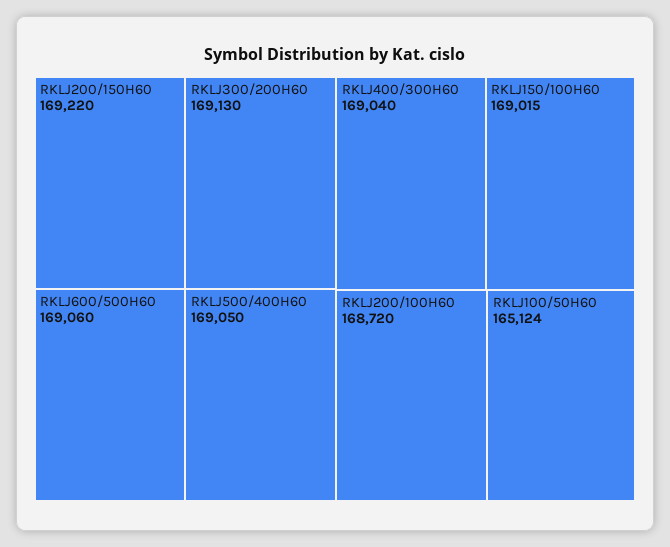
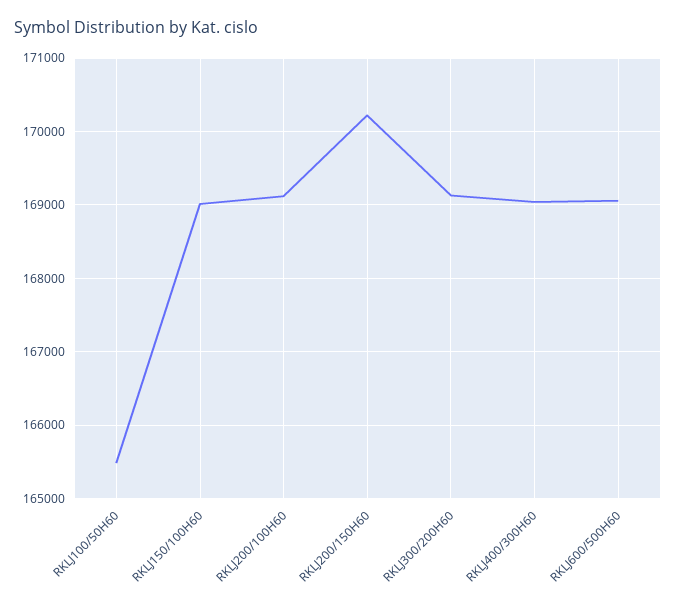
RKLJ200/150H60: 169220 -> 170200
RKLJ500/400H60: 169050 -> none
RKLJ200/100H60: 168720 -> 169100
RKLJ100/50H60: 165124 -> 165500

